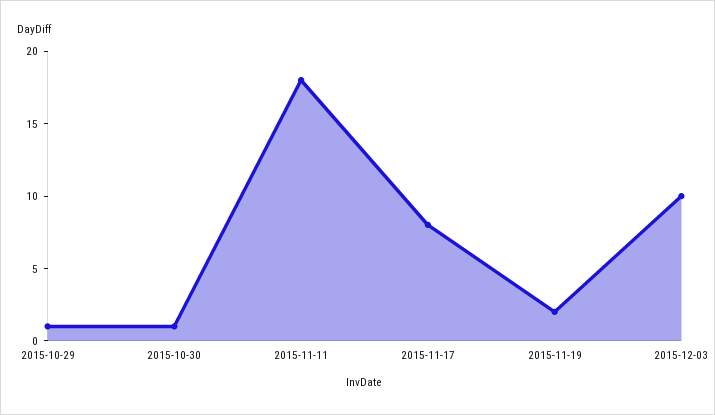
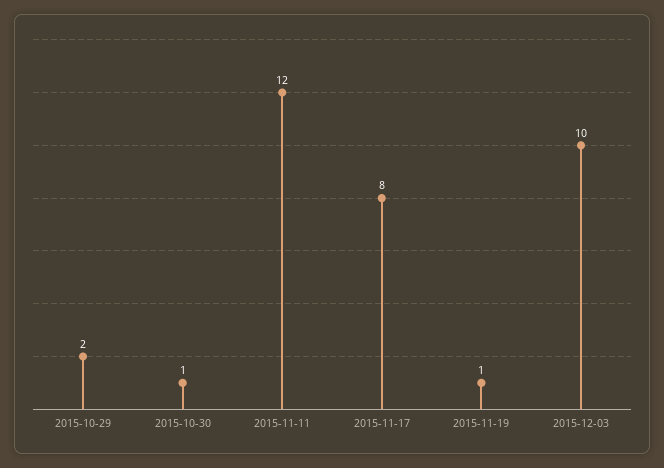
2015-10-29: 1 -> 2
2015-11-11: 18 -> 12
2015-11-19: 2 -> 1

